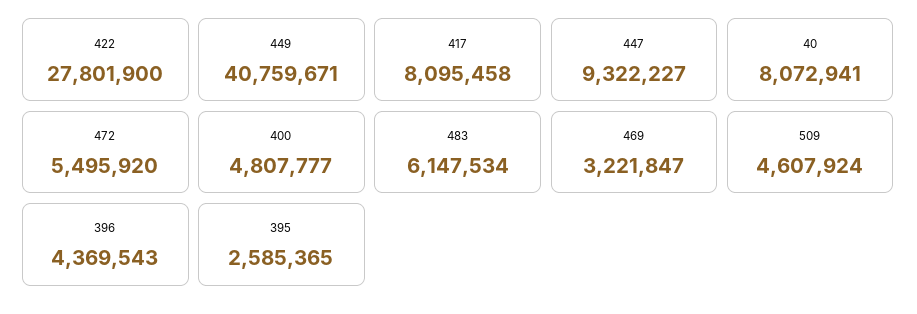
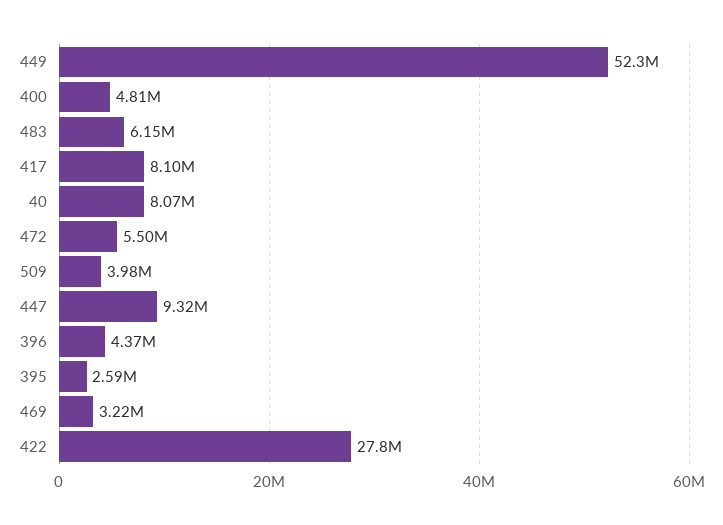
449: 40759671 -> 52300000
509: 4607924 -> 3980000

